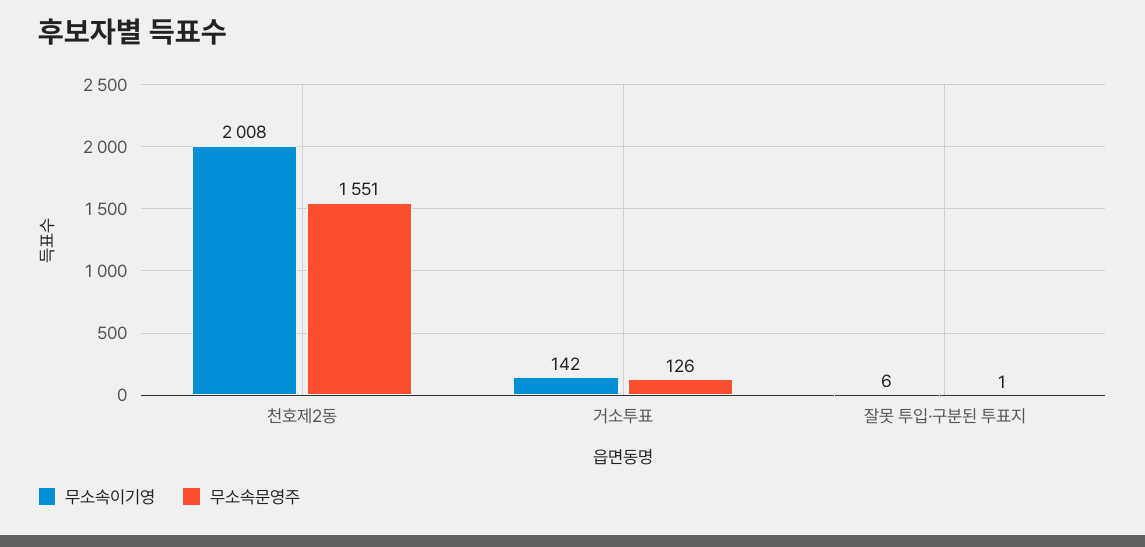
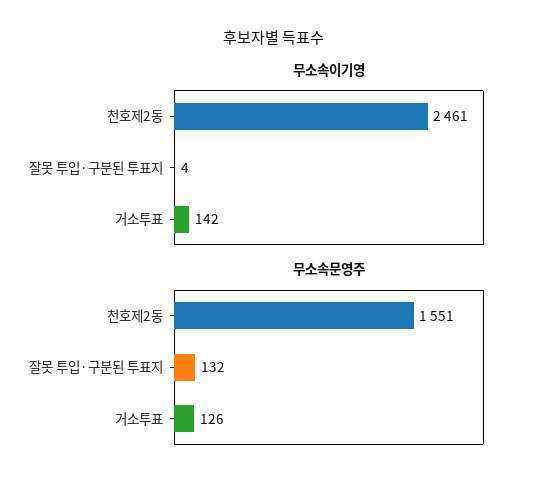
무소속이기영, 천호제2동: 2008 -> 2461
무소속이기영, 잘못 투입·구분된 투표지: 6 -> 4
무소속문영주, 잘못 투입·구분된 투표지: 1 -> 132

